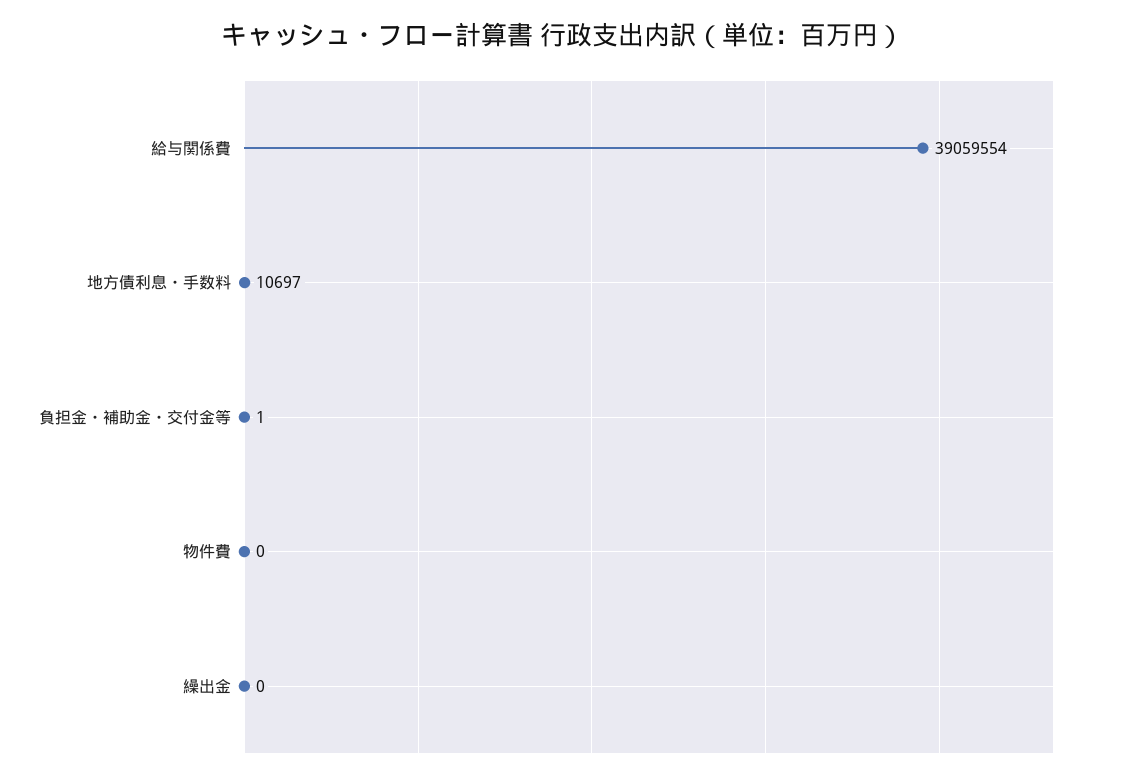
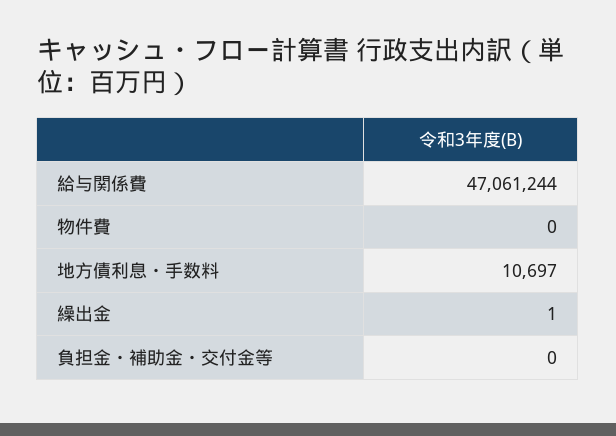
給与関係費: 39059554 -> 47061244
負担金・補助金・交付金等: 1 -> 0
繰出金: 0 -> 1

